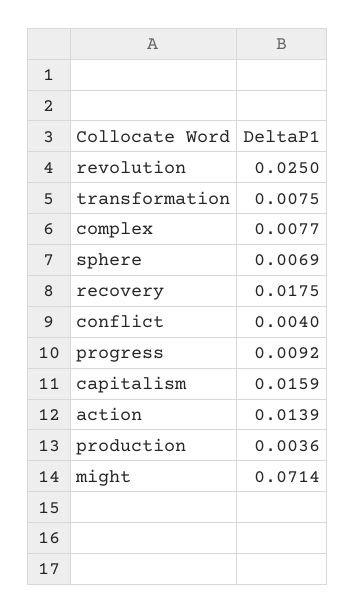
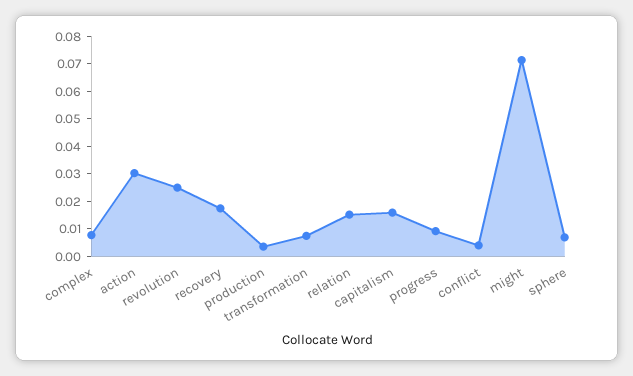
action: 0.0139 -> 0.03
relation: none -> 0.015

